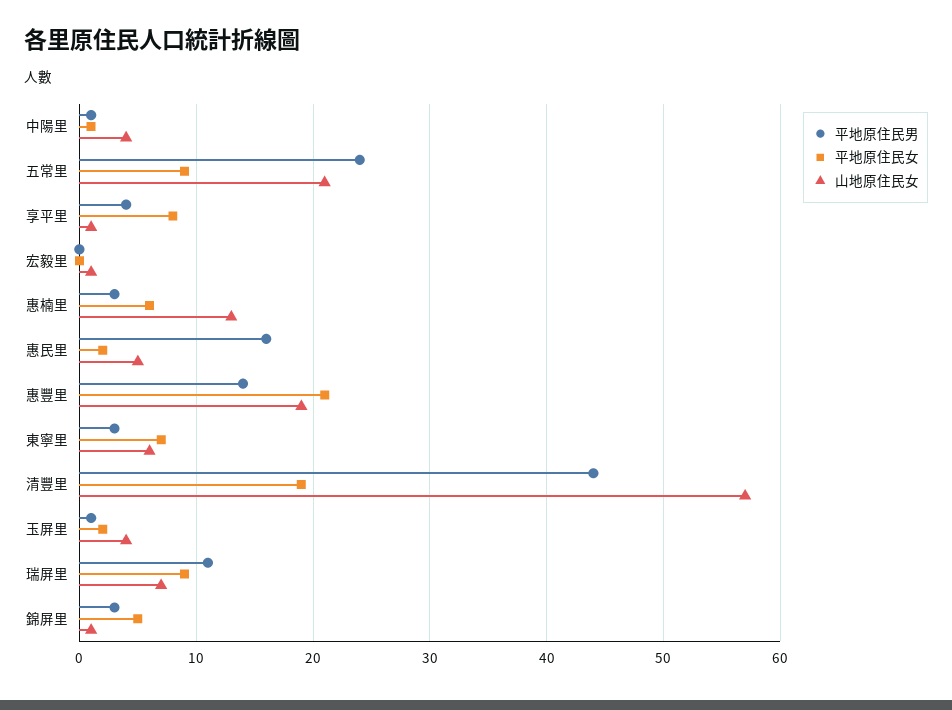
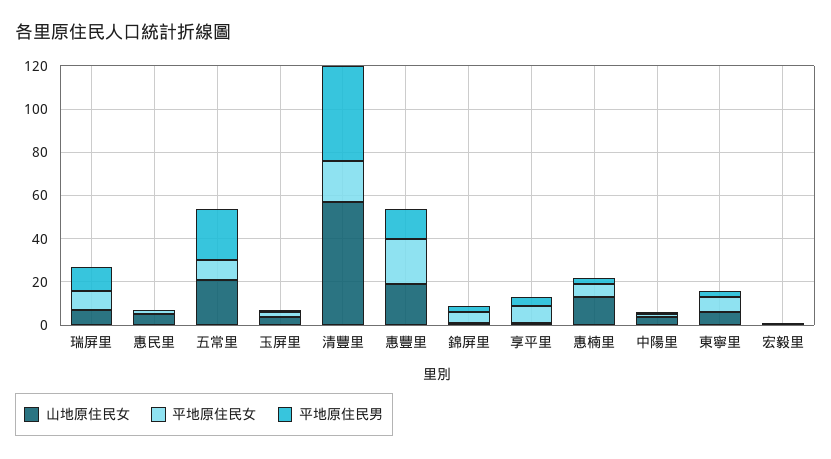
平地原住民男, 惠民里: 16 -> 0

